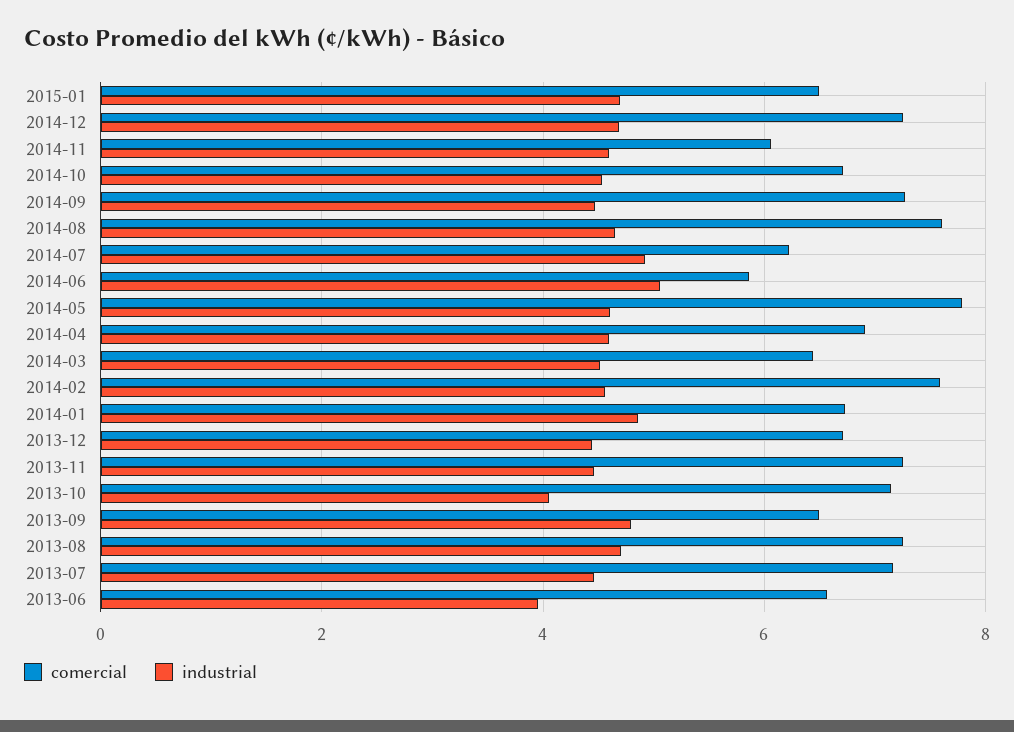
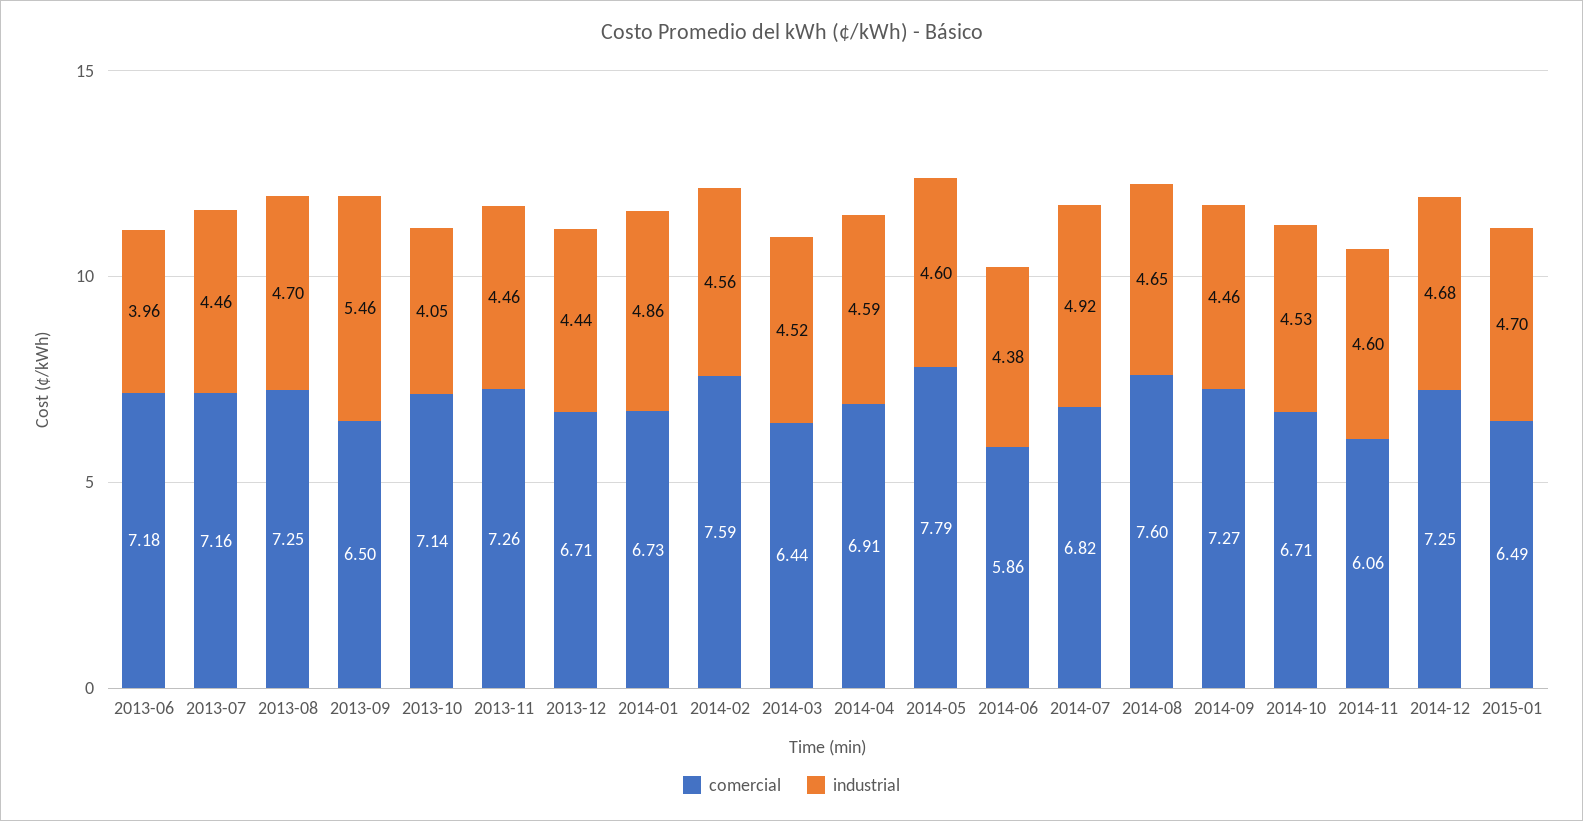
comercial, 2014-07: 6.2 -> 6.82
industrial, 2014-06: 5 -> 4.38
industrial, 2013-09: 4.8 -> 5.46
comercial, 2013-06: 6.6 -> 7.18

